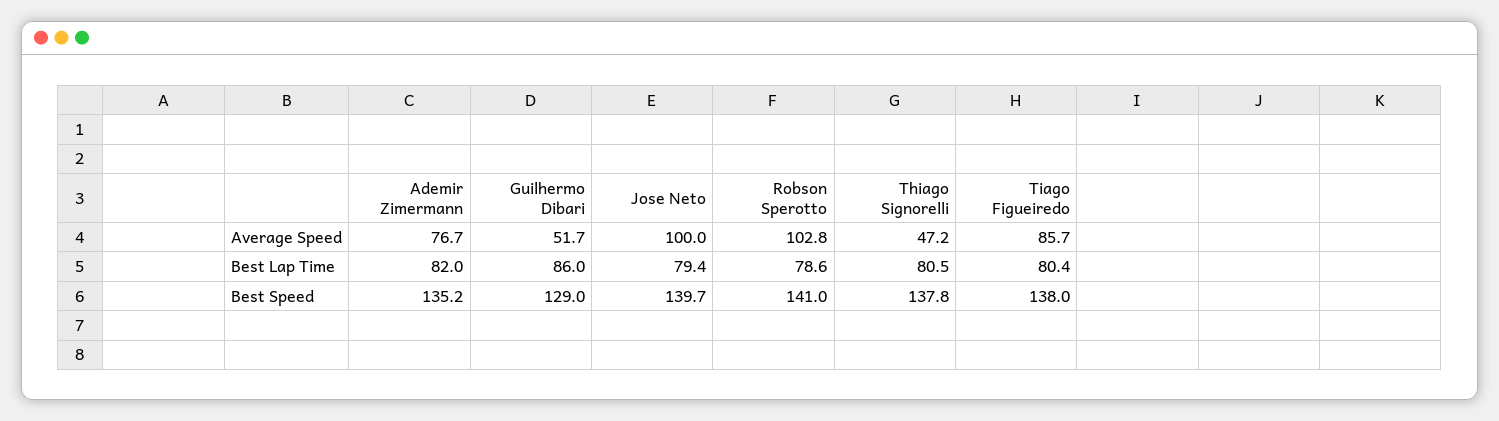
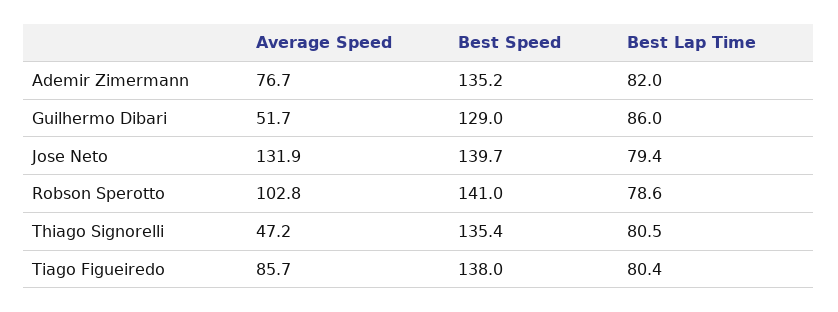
Jose Neto, Average Speed: 100 -> 131.9
Thiago Signorelli, Best Speed: 137.8 -> 135.4

